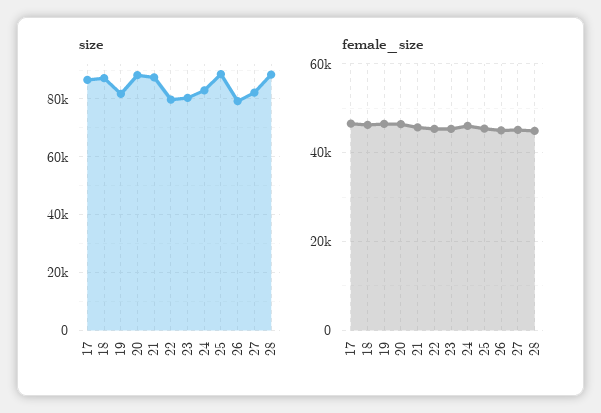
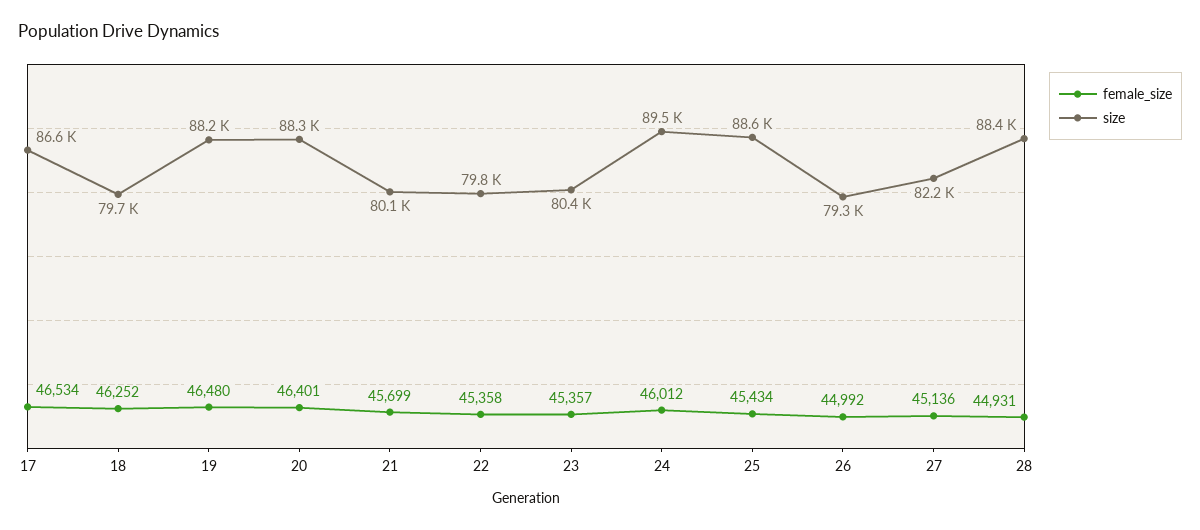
size, 18: 87500 -> 79700
size, 19: 82500 -> 88200
size, 21: 87500 -> 80100
size, 24: 82500 -> 89500

